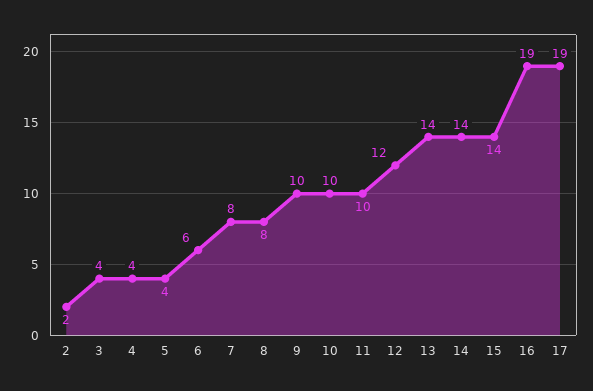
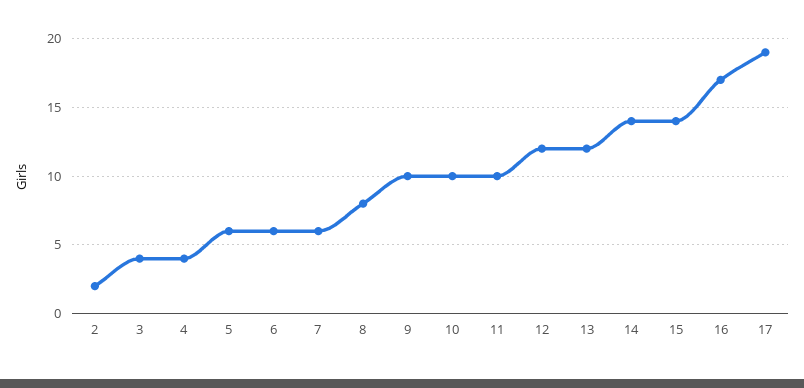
5: 4 -> 6
7: 8 -> 6
13: 14 -> 12
16: 19 -> 17

